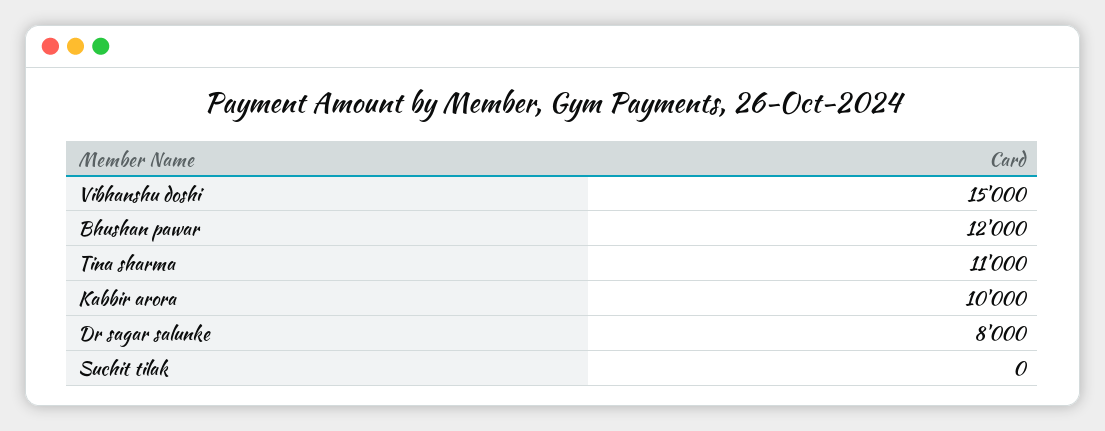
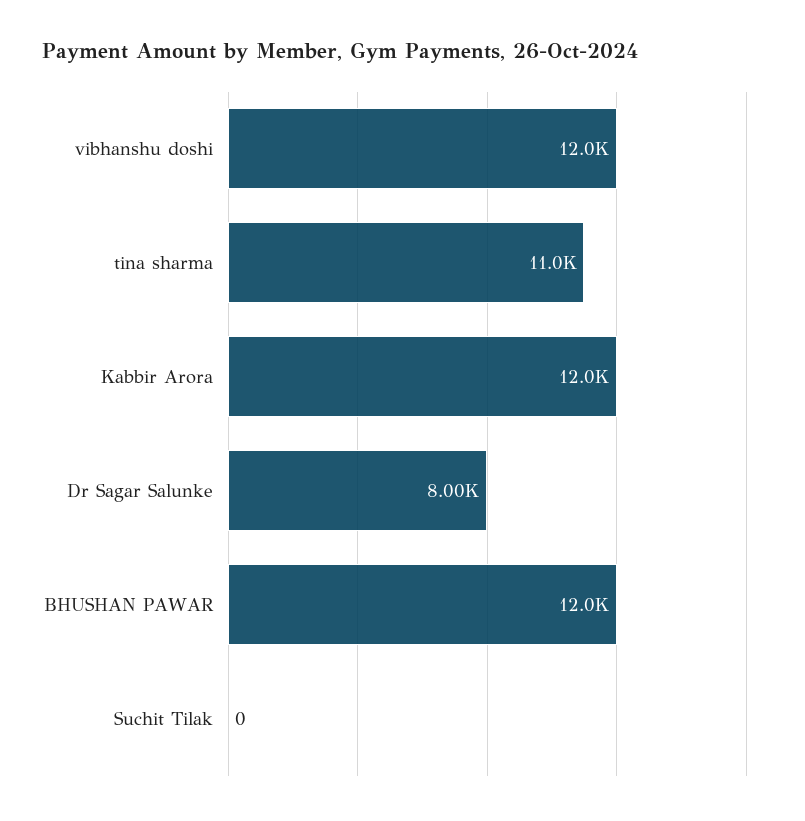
Vibhanshu doshi: 15000 -> 12000
Kabbir arora: 10000 -> 12000

